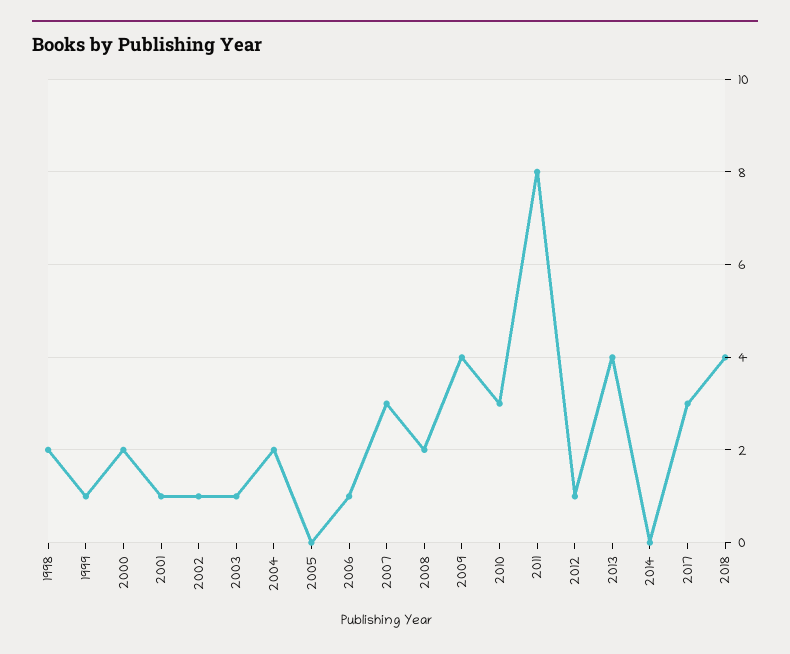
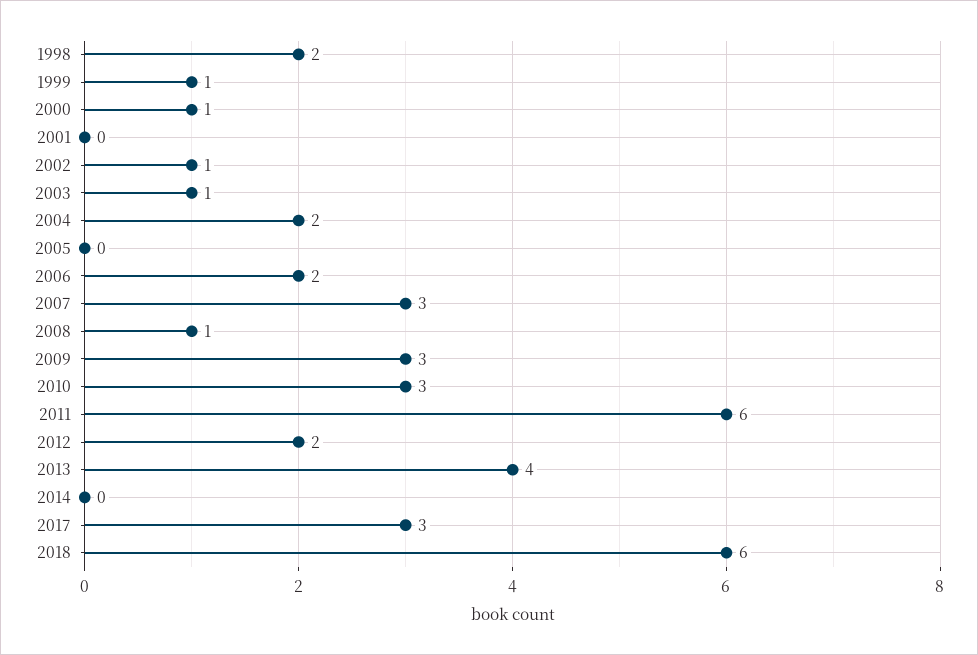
2000: 2 -> 1
2001: 1 -> 0
2006: 1 -> 2
2008: 2 -> 1
2009: 4 -> 3
2011: 8 -> 6
2012: 1 -> 2
2018: 4 -> 6

